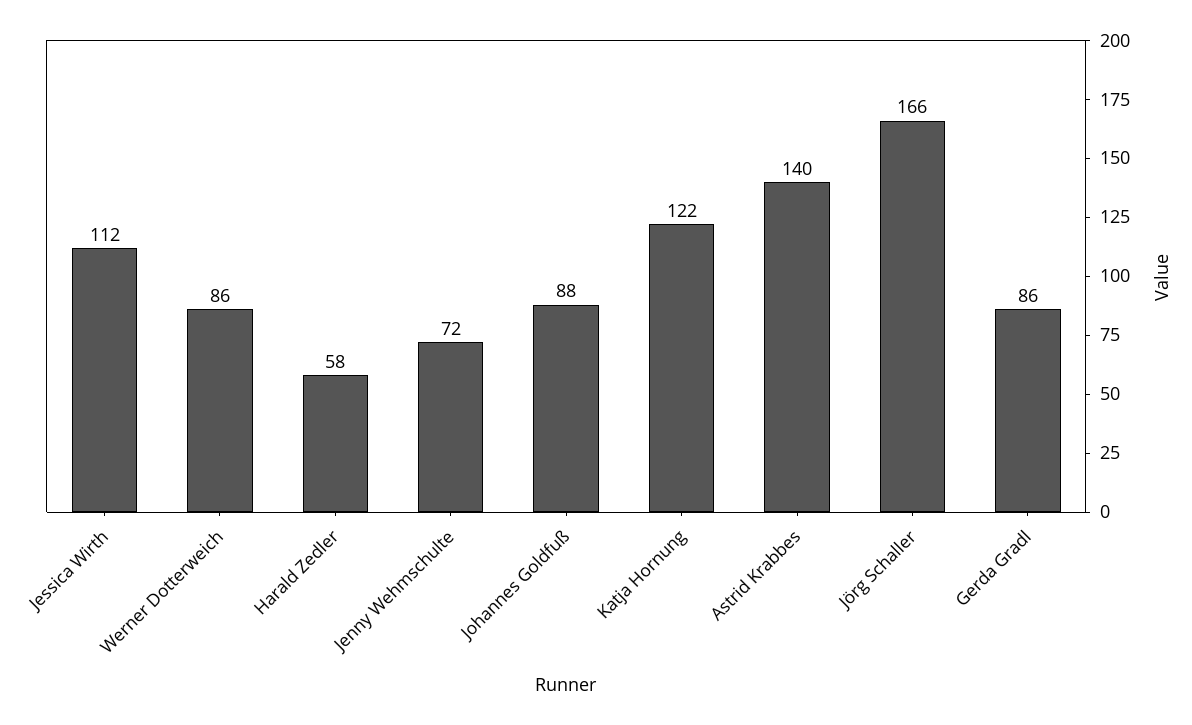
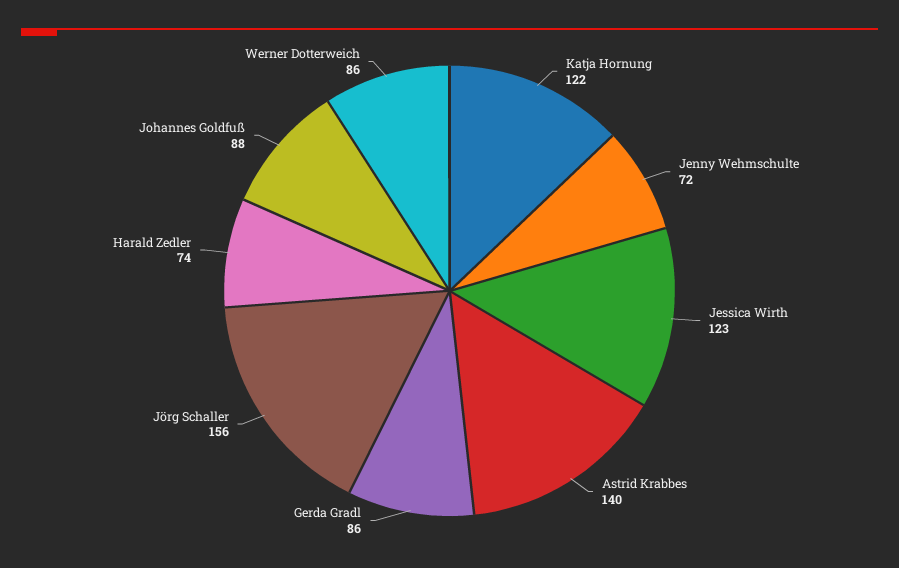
Jessica Wirth: 112 -> 123
Harald Zedler: 58 -> 74
Jörg Schaller: 166 -> 156

